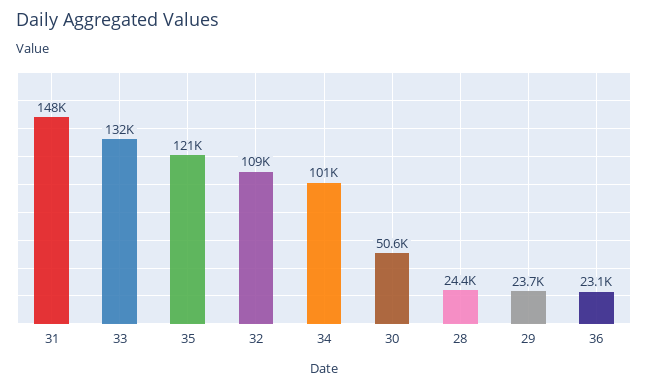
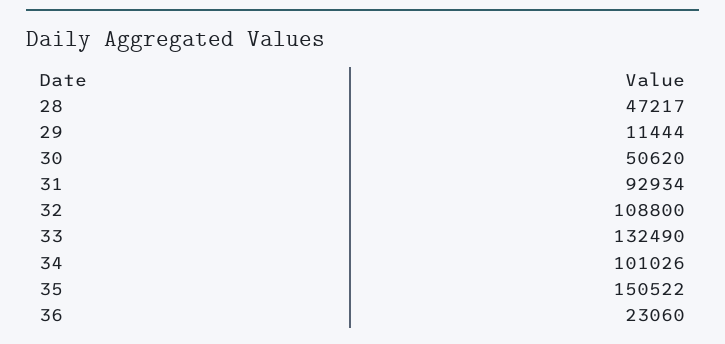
31: 148000 -> 92934
35: 121000 -> 150522
28: 24400 -> 47217
29: 23700 -> 11444

